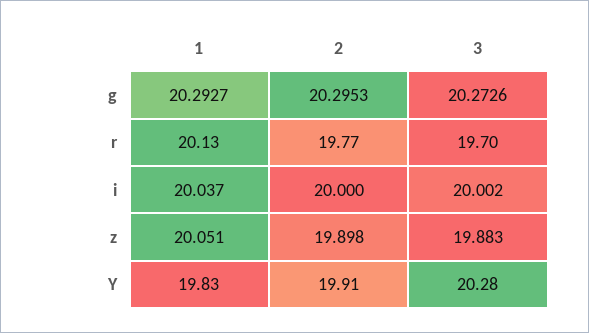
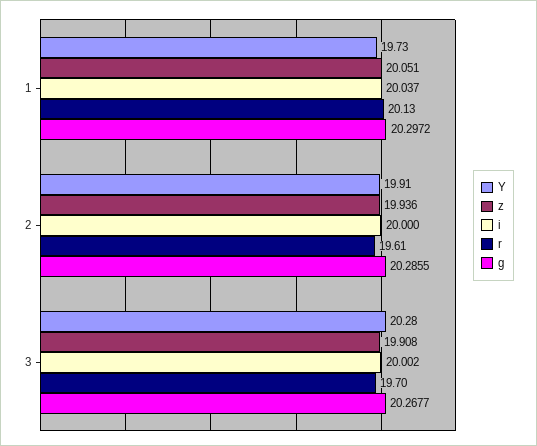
g, 1: 20.2927 -> 20.2972
g, 2: 20.2953 -> 20.2855
g, 3: 20.2726 -> 20.2677
r, 2: 19.77 -> 19.61
z, 2: 19.898 -> 19.936
z, 3: 19.883 -> 19.908
Y, 1: 19.83 -> 19.73

